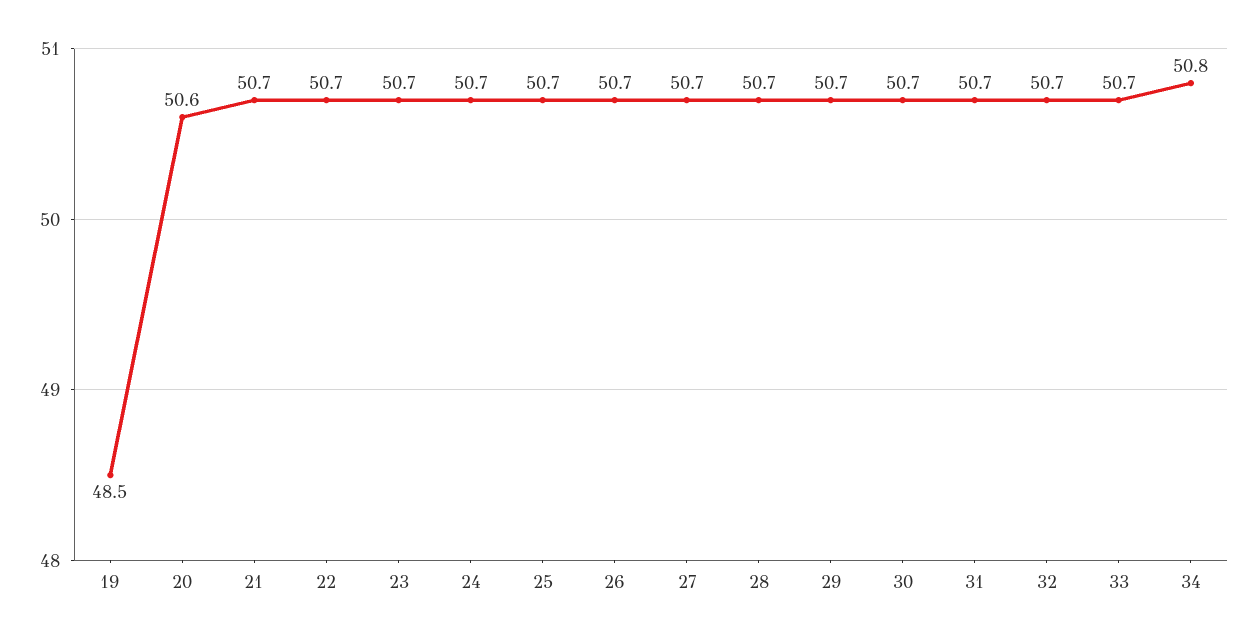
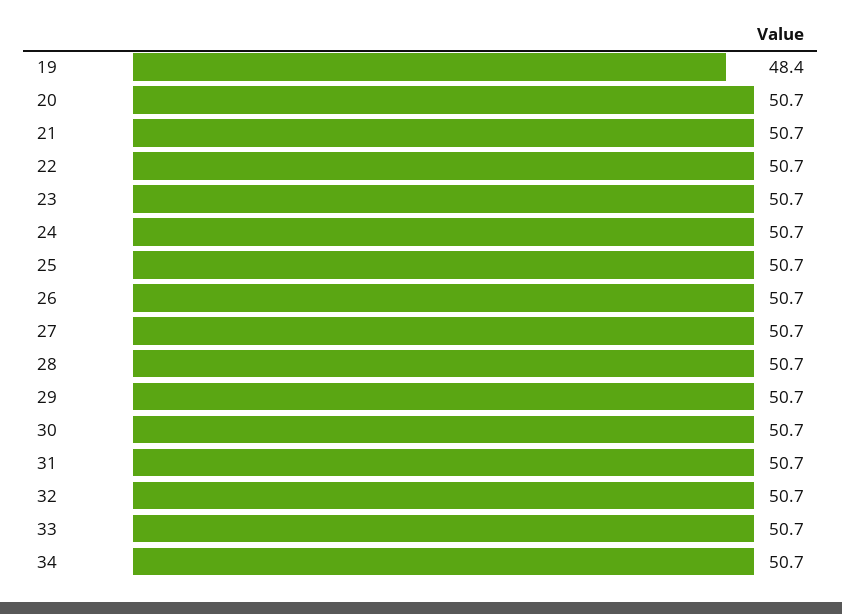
19: 48.5 -> 48.4
20: 50.6 -> 50.7
34: 50.8 -> 50.7

